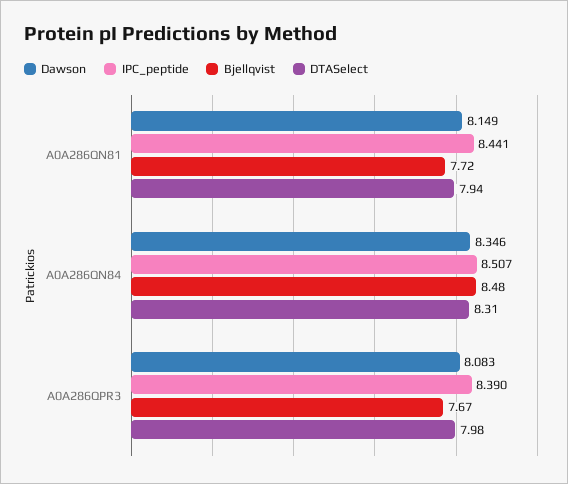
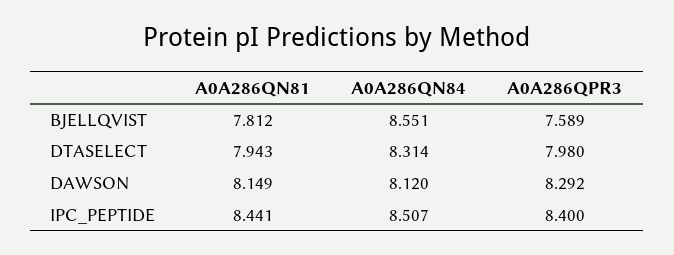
Bjellqvist, A0A286QN81: 7.72 -> 7.812
Dawson, A0A286QN84: 8.346 -> 8.12
Bjellqvist, A0A286QN84: 8.48 -> 8.551
Dawson, A0A286QPR3: 8.083 -> 8.292
IPC_peptide, A0A286QPR3: 8.39 -> 8.4
Bjellqvist, A0A286QPR3: 7.67 -> 7.589

